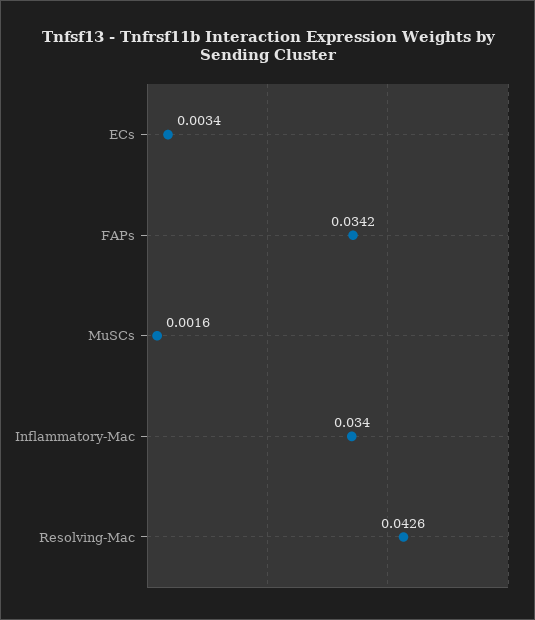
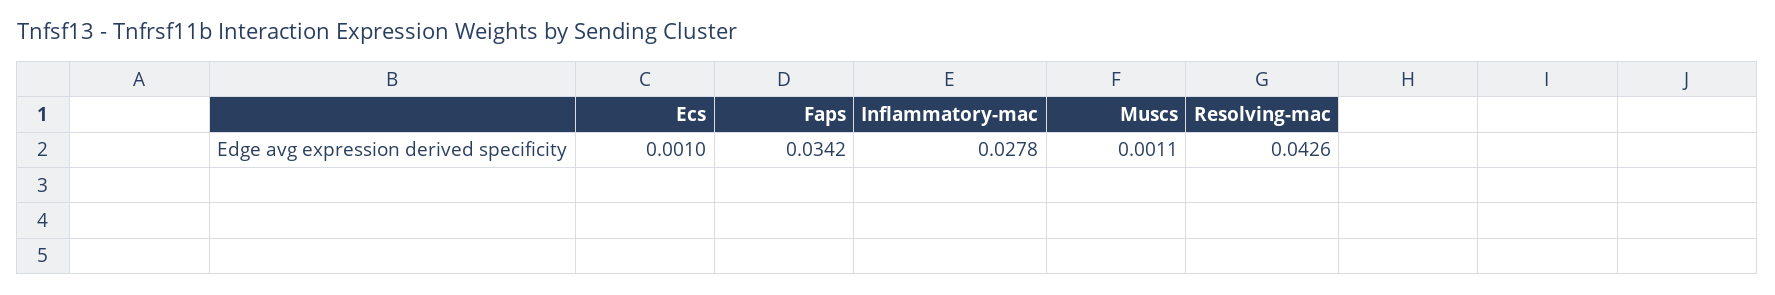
ECs: 0.0034 -> 0.001
MuSCs: 0.0016 -> 0.0011
Inflammatory-Mac: 0.034 -> 0.0278

